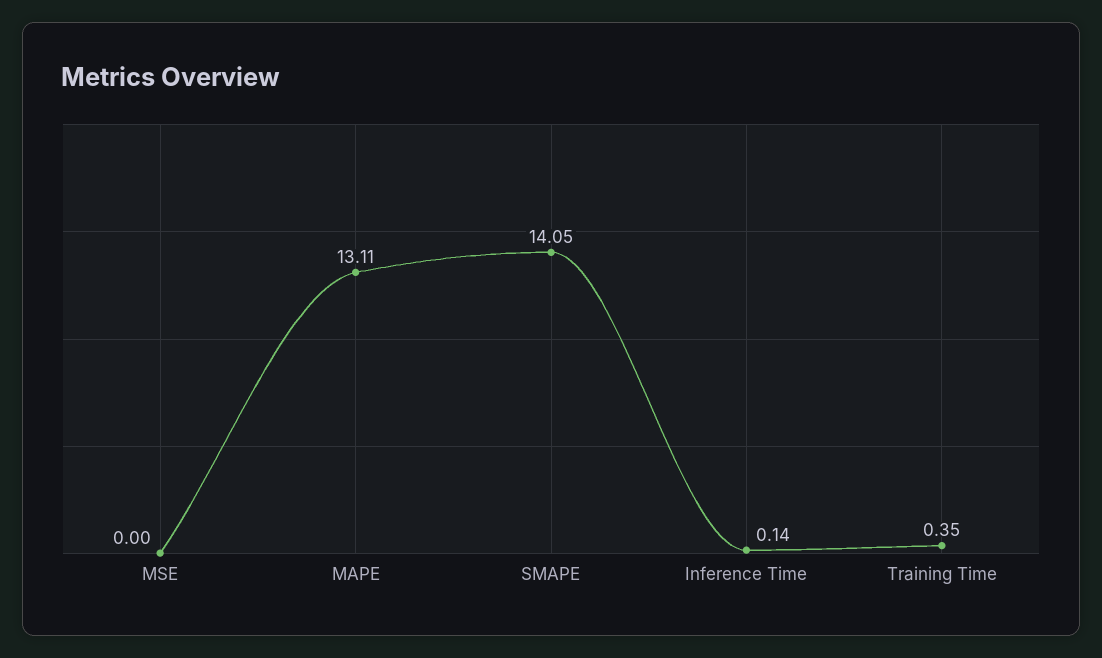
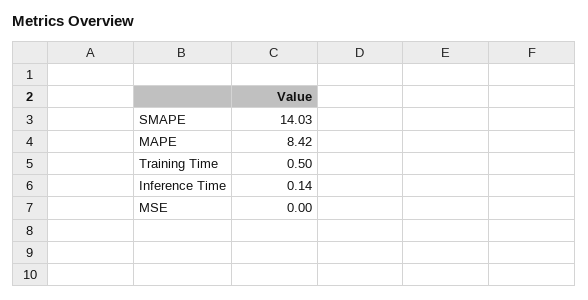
MAPE: 13.11 -> 8.42
SMAPE: 14.05 -> 14.03
Training Time: 0.35 -> 0.5

